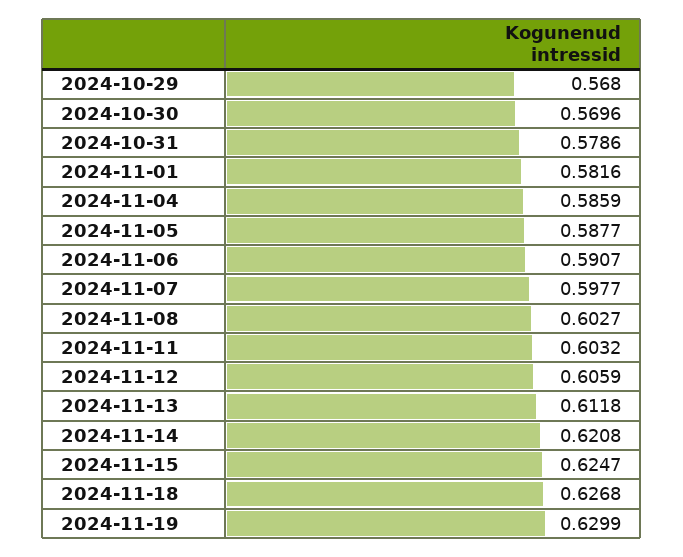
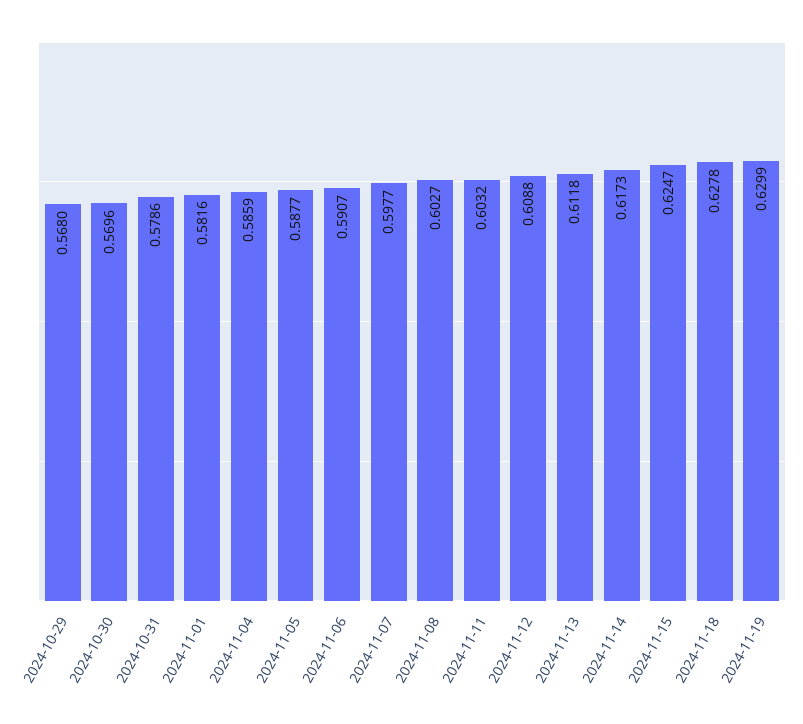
2024-11-12: 0.6059 -> 0.6088
2024-11-14: 0.6208 -> 0.6173
2024-11-18: 0.6268 -> 0.6278

